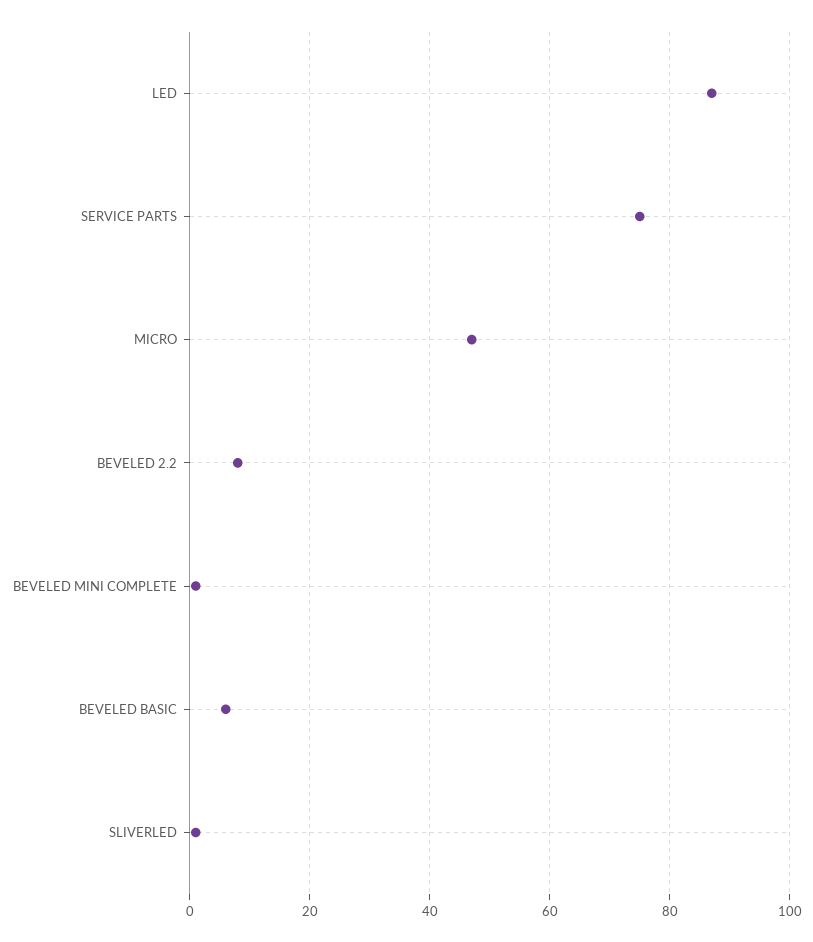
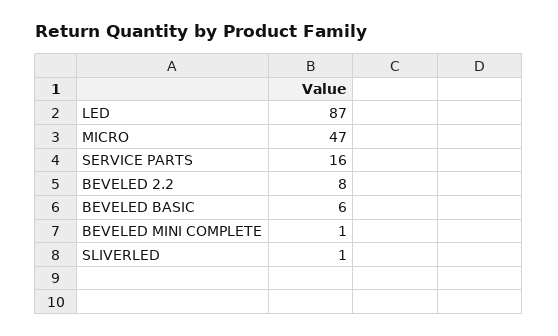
SERVICE PARTS: 75 -> 16

